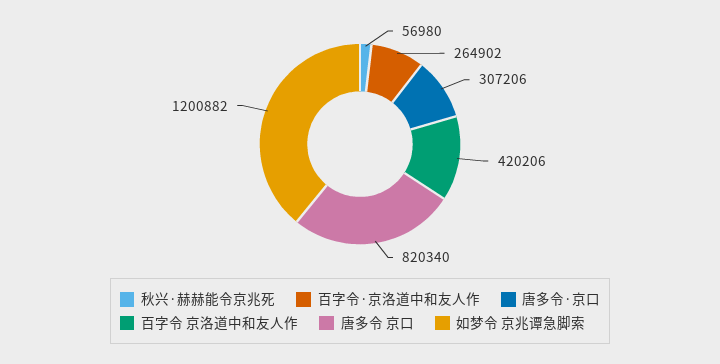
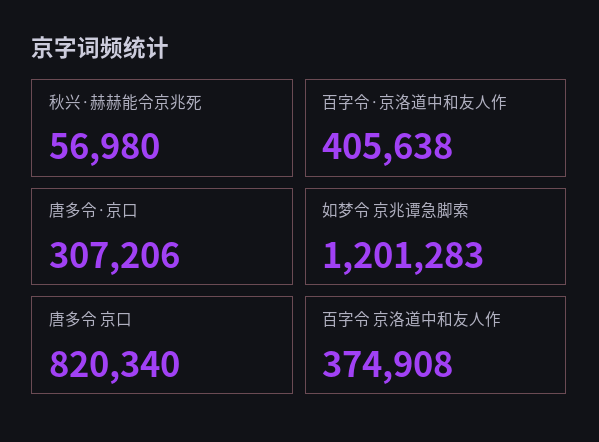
百字令·京洛道中和友人作: 264902 -> 405638
百字令 京洛道中和友人作: 420206 -> 374908
如梦令 京兆谭急脚索: 1200882 -> 1201283

